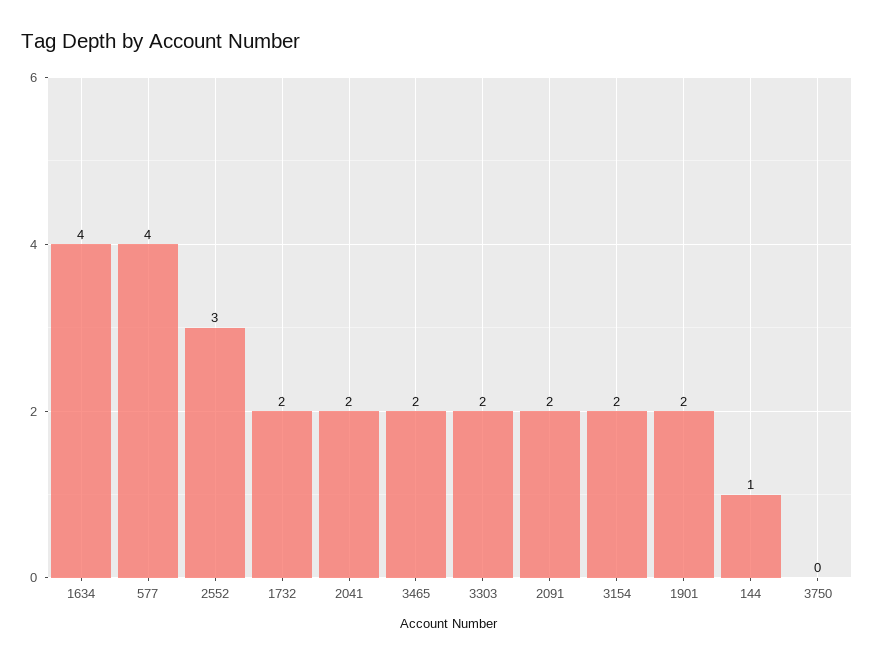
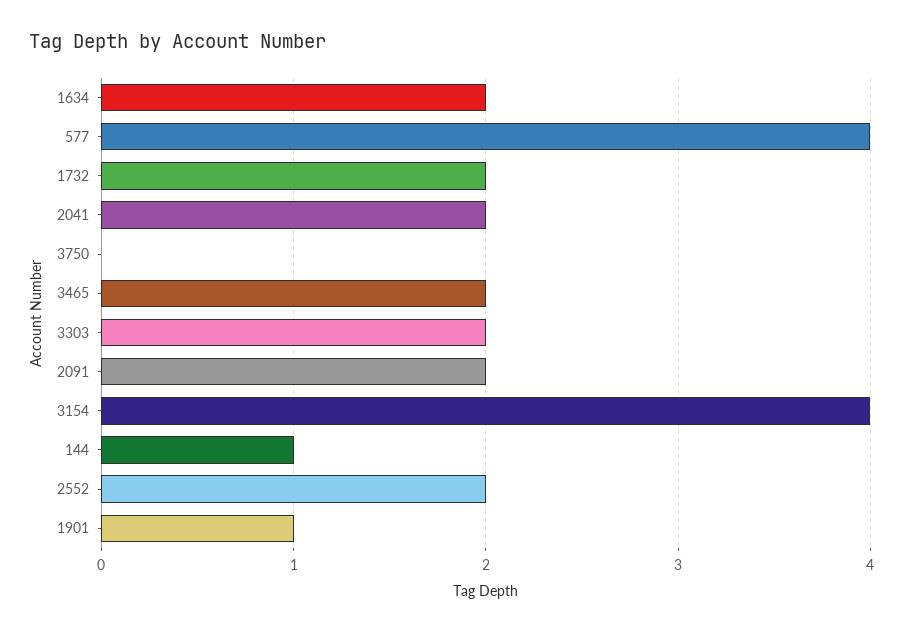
1634: 4 -> 2
2552: 3 -> 2
3154: 2 -> 4
1901: 2 -> 1

